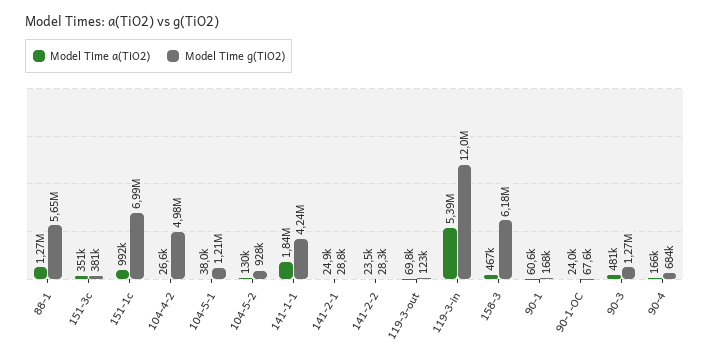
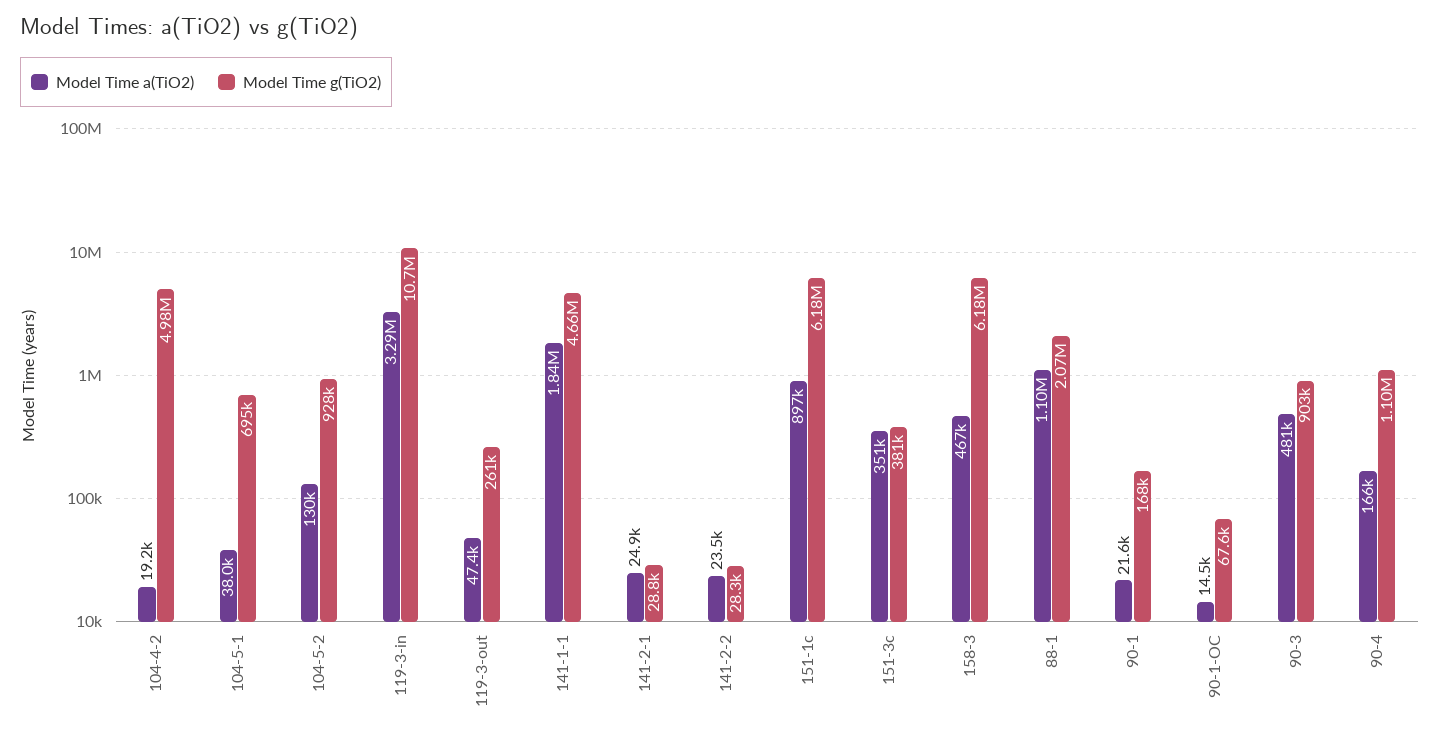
Model Time a(TiO2), 88-1: 1270000 -> 1100000
Model Time g(TiO2), 88-1: 5650000 -> 2070000
Model Time a(TiO2), 151-1c: 992000 -> 897000
Model Time g(TiO2), 151-1c: 6990000 -> 6180000
Model Time a(TiO2), 104-4-2: 26600 -> 19200
Model Time g(TiO2), 104-5-1: 1210000 -> 695000
Model Time g(TiO2), 141-1-1: 4240000 -> 4660000
Model Time a(TiO2), 119-3-out: 69800 -> 47400
Model Time g(TiO2), 119-3-out: 123000 -> 261000
Model Time a(TiO2), 119-3-in: 5390000 -> 3290000
Model Time g(TiO2), 119-3-in: 12000000 -> 10700000
Model Time a(TiO2), 90-1: 60600 -> 21600
Model Time a(TiO2), 90-1-OC: 24000 -> 14500
Model Time g(TiO2), 90-3: 1270000 -> 903000
Model Time g(TiO2), 90-4: 684000 -> 1100000

